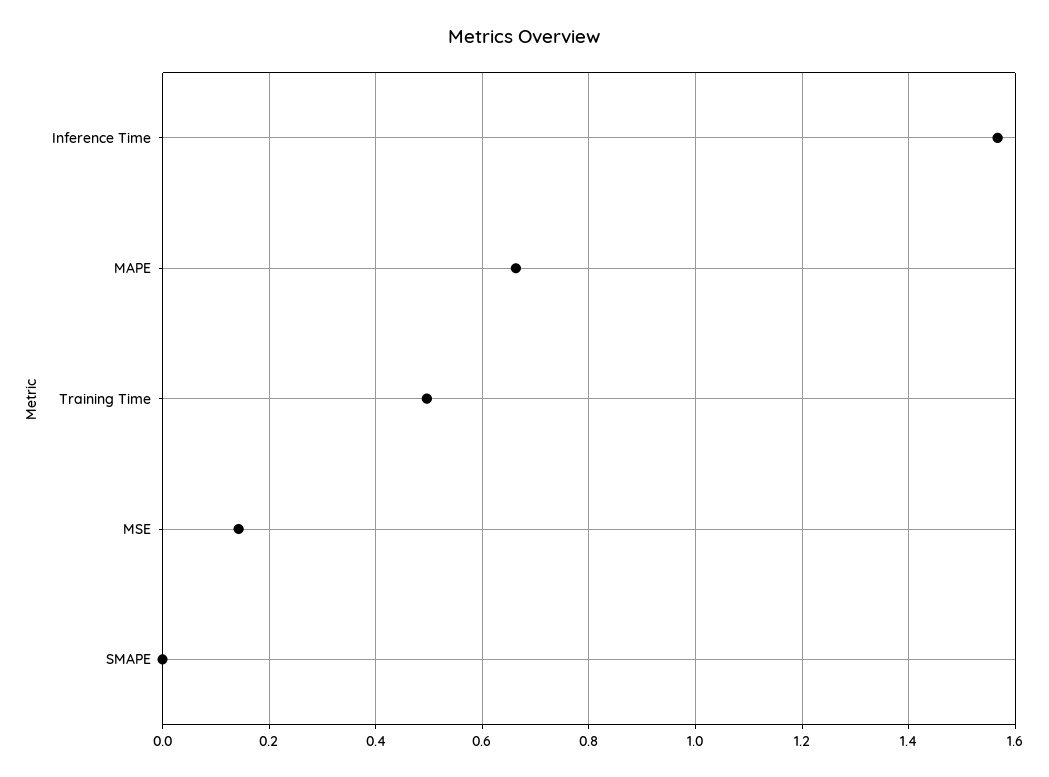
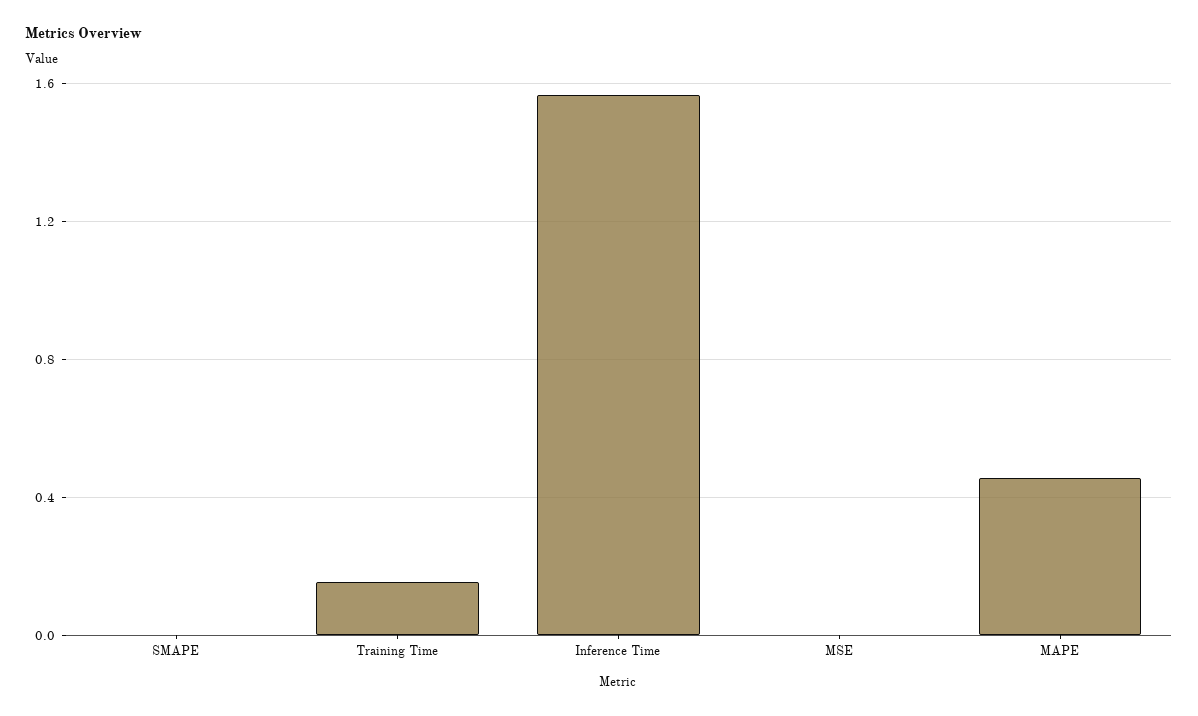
MAPE: 0.66 -> 0.45
Training Time: 0.5 -> 0.15
MSE: 0.14 -> 0

